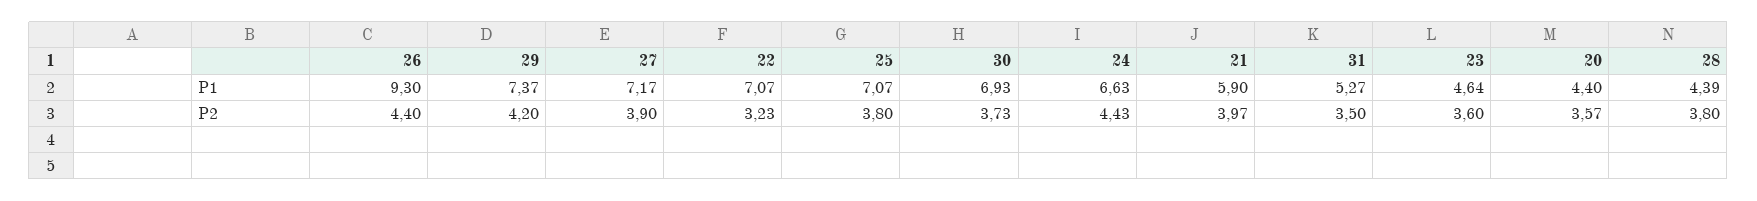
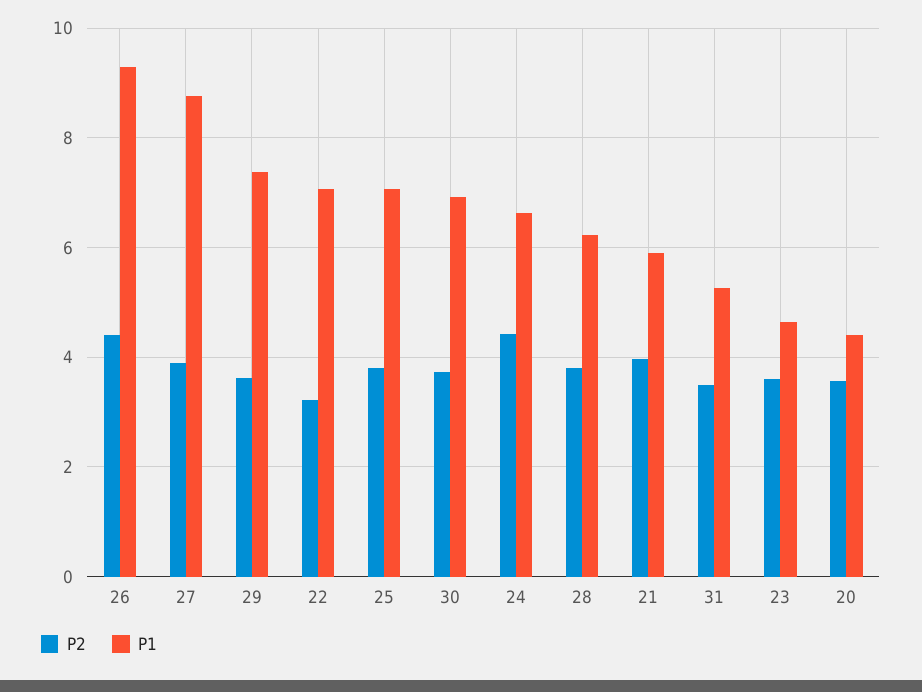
P1, 27: 7.17 -> 8.8
P1, 28: 4.39 -> 6.2
P2, 29: 4.2 -> 3.6

